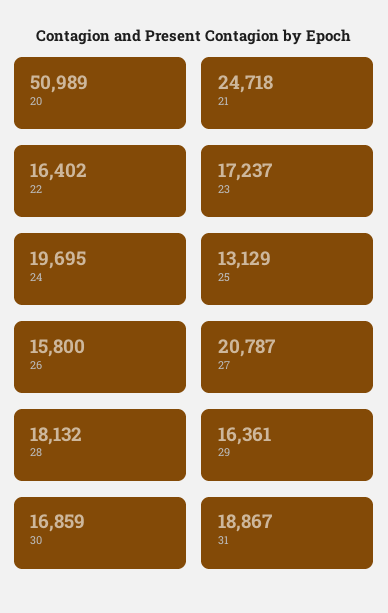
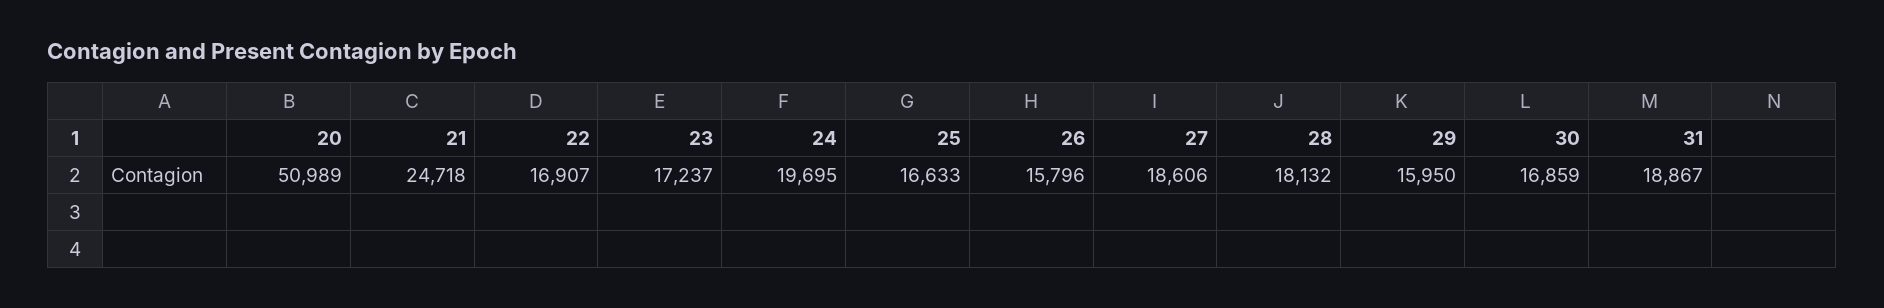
22: 16402 -> 16907
25: 13129 -> 16633
26: 15800 -> 15796
27: 20787 -> 18606
29: 16361 -> 15950

